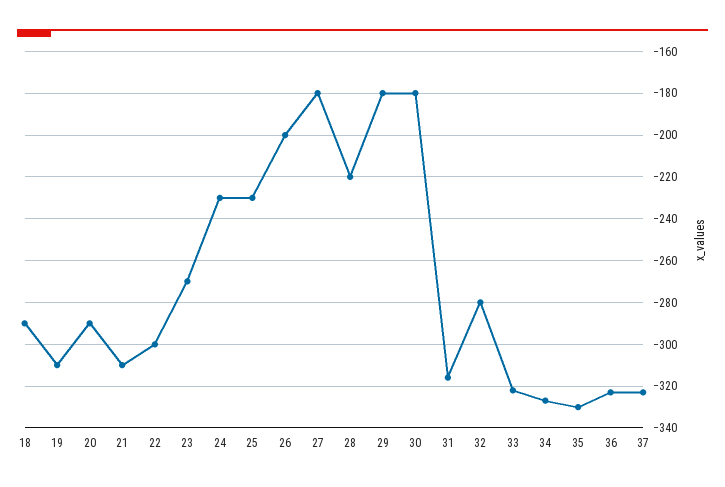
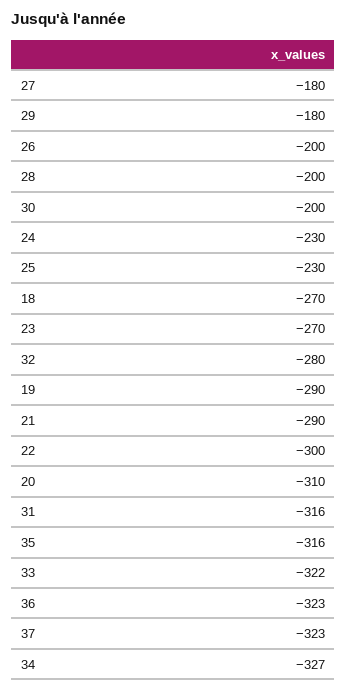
18: -290 -> -270
19: -310 -> -290
20: -290 -> -310
21: -310 -> -290
28: -220 -> -200
30: -180 -> -200
35: -330 -> -316

